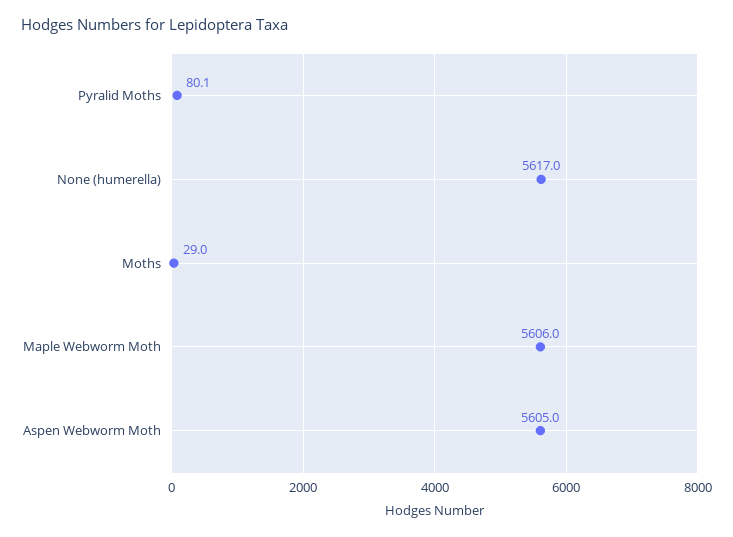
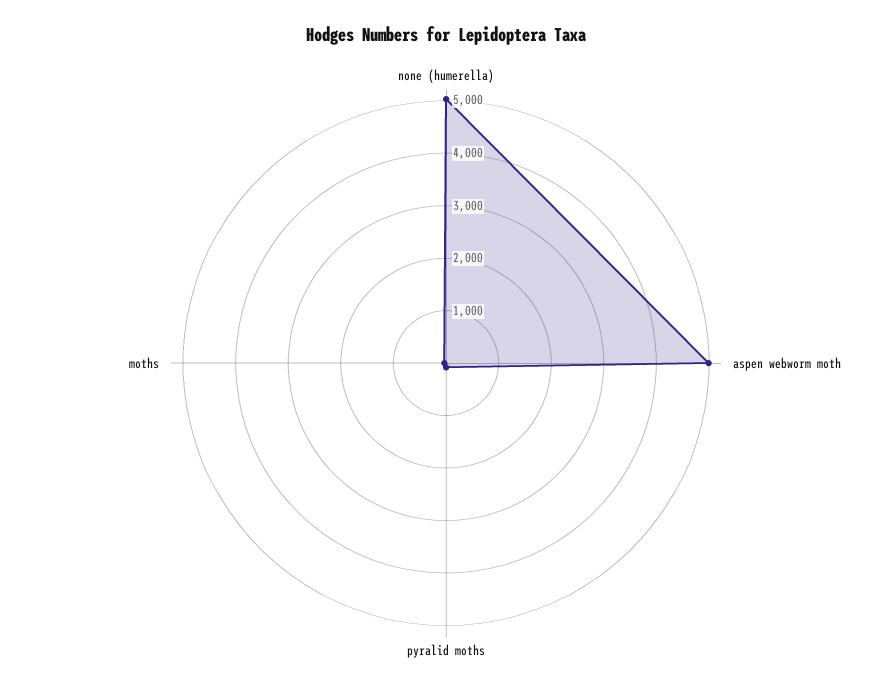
None (humerella): 5617 -> 5000
Maple Webworm Moth: 5606 -> none
Aspen Webworm Moth: 5605 -> 5000

